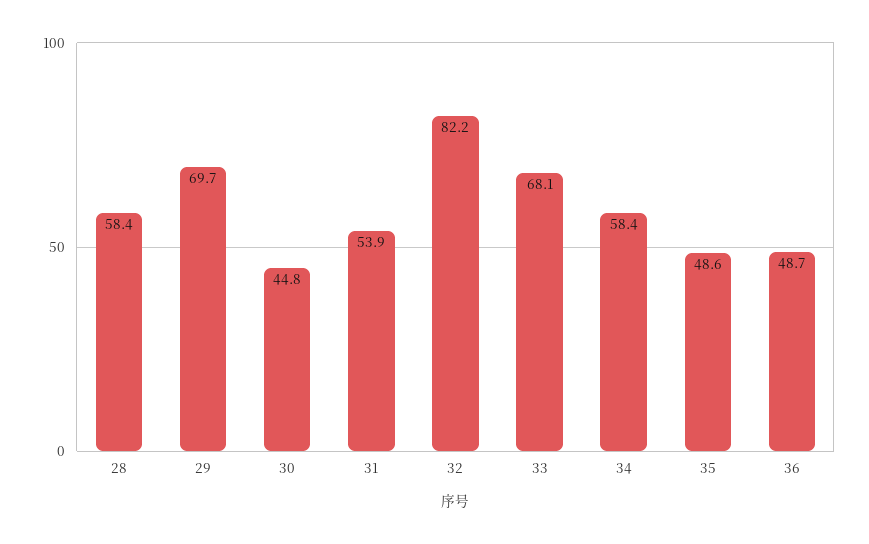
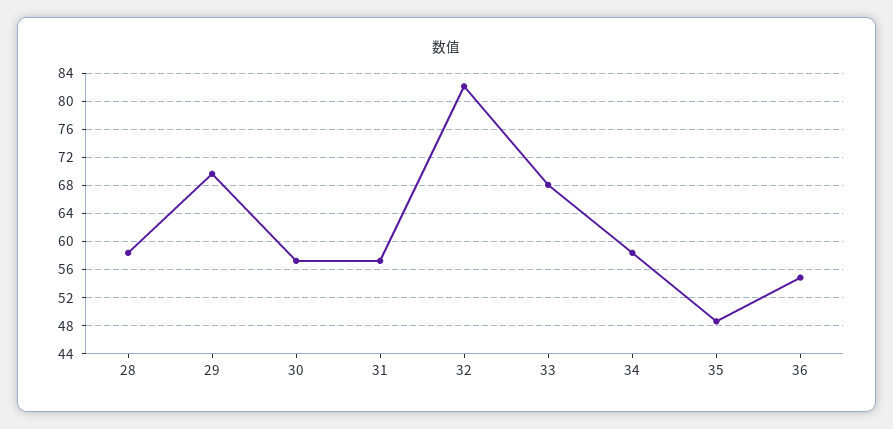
30: 44.8 -> 57
31: 53.9 -> 57
36: 48.7 -> 55

